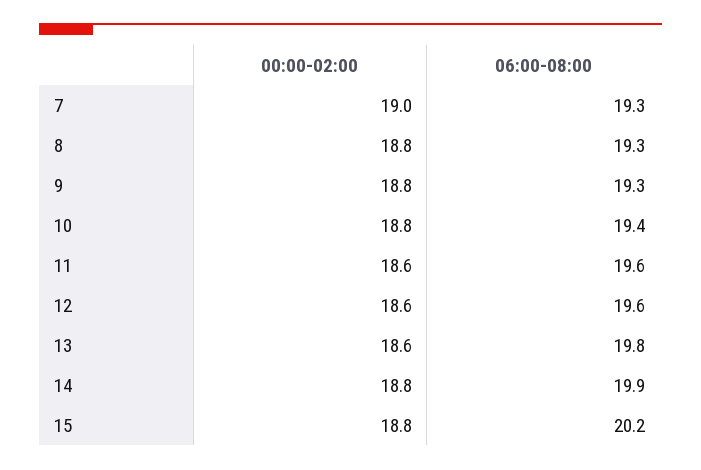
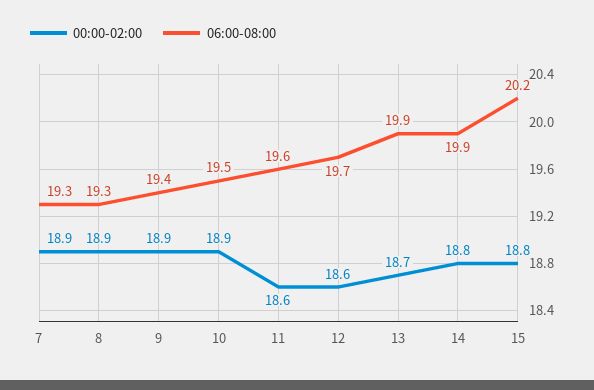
00:00-02:00, 7: 19 -> 18.9
00:00-02:00, 8: 18.8 -> 18.9
00:00-02:00, 9: 18.8 -> 18.9
06:00-08:00, 9: 19.3 -> 19.4
00:00-02:00, 10: 18.8 -> 18.9
06:00-08:00, 10: 19.4 -> 19.5
06:00-08:00, 12: 19.6 -> 19.7
00:00-02:00, 13: 18.6 -> 18.7
06:00-08:00, 13: 19.8 -> 19.9

